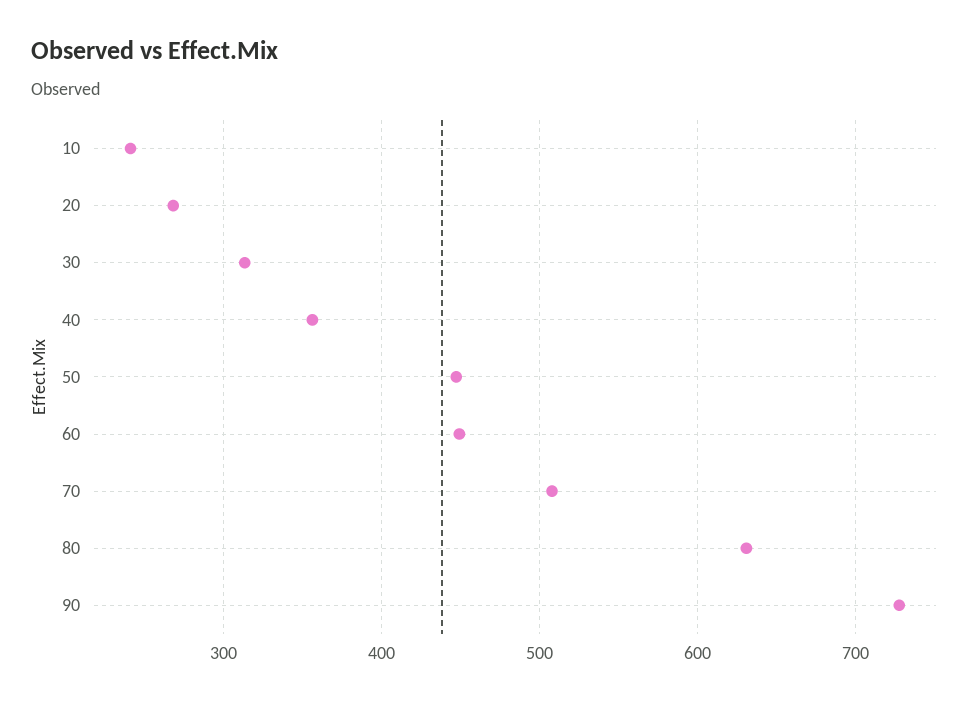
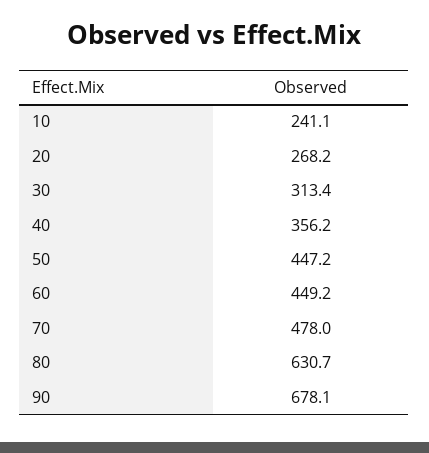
70: 510 -> 478
90: 730 -> 678.1

